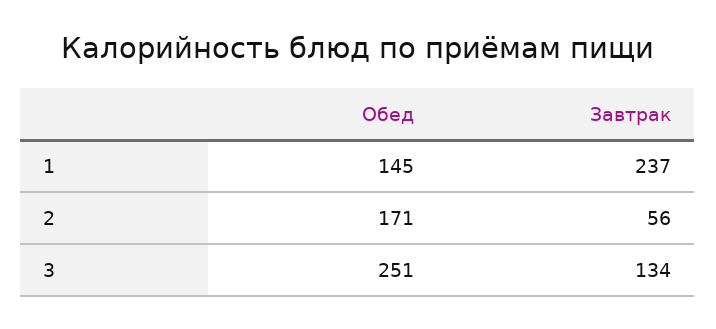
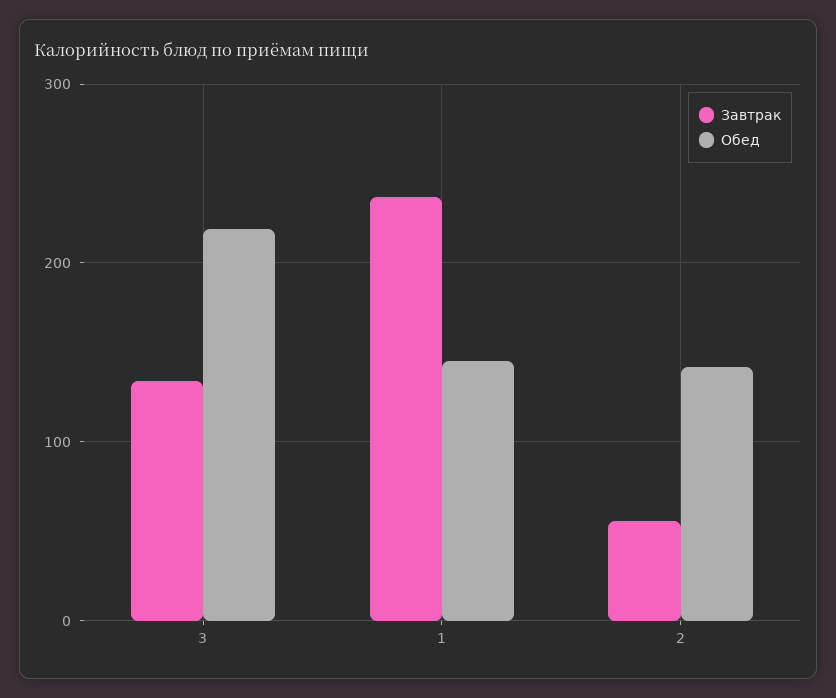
Обед, 2: 171 -> 140
Обед, 3: 251 -> 220

